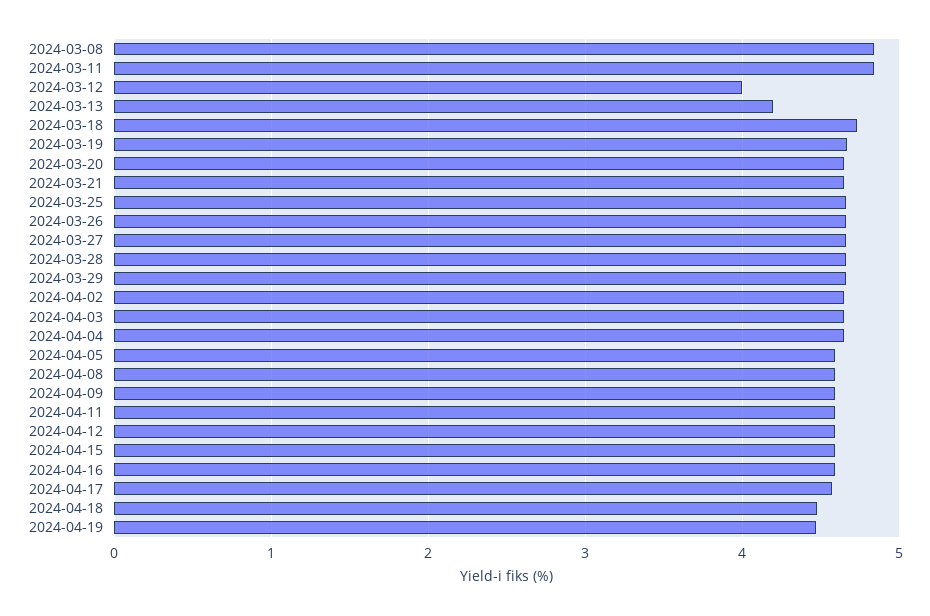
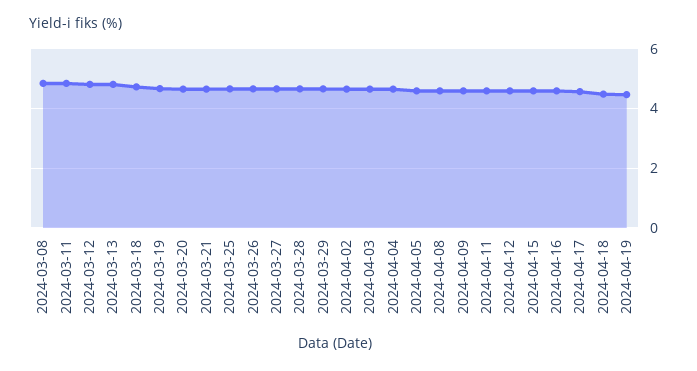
2024-03-12: 4 -> 4.75
2024-03-13: 4.2 -> 4.75

